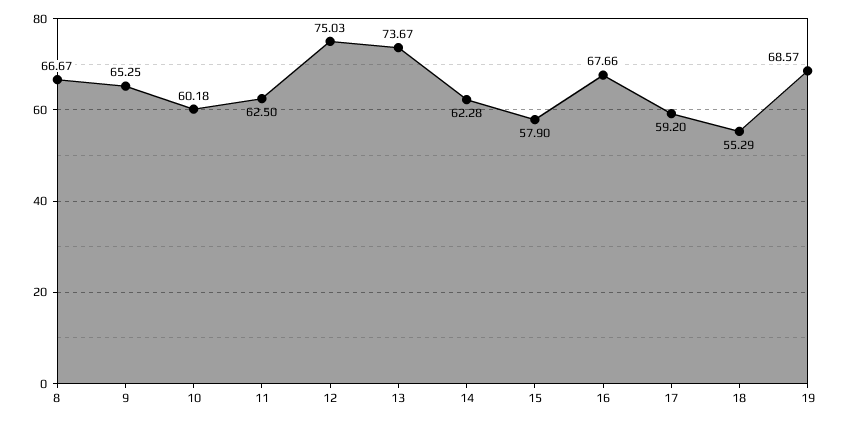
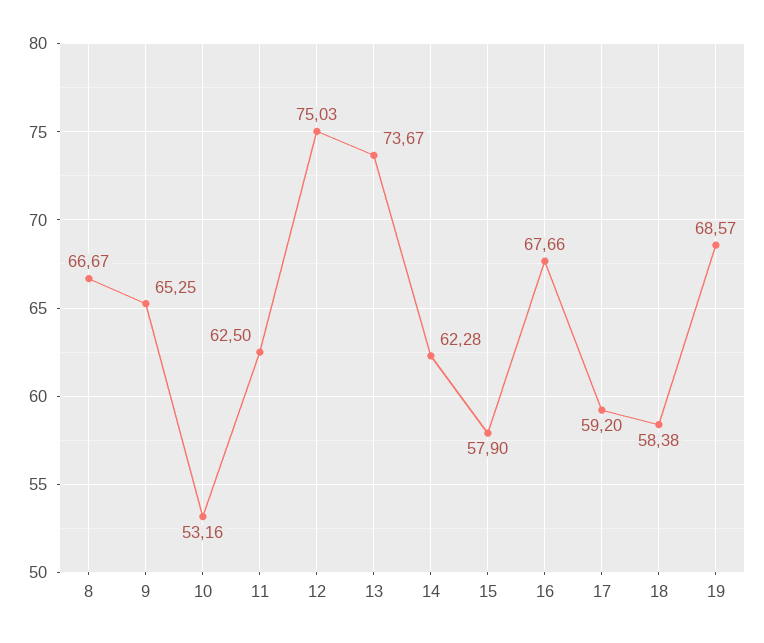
10: 60.18 -> 53.16
18: 55.29 -> 58.38

